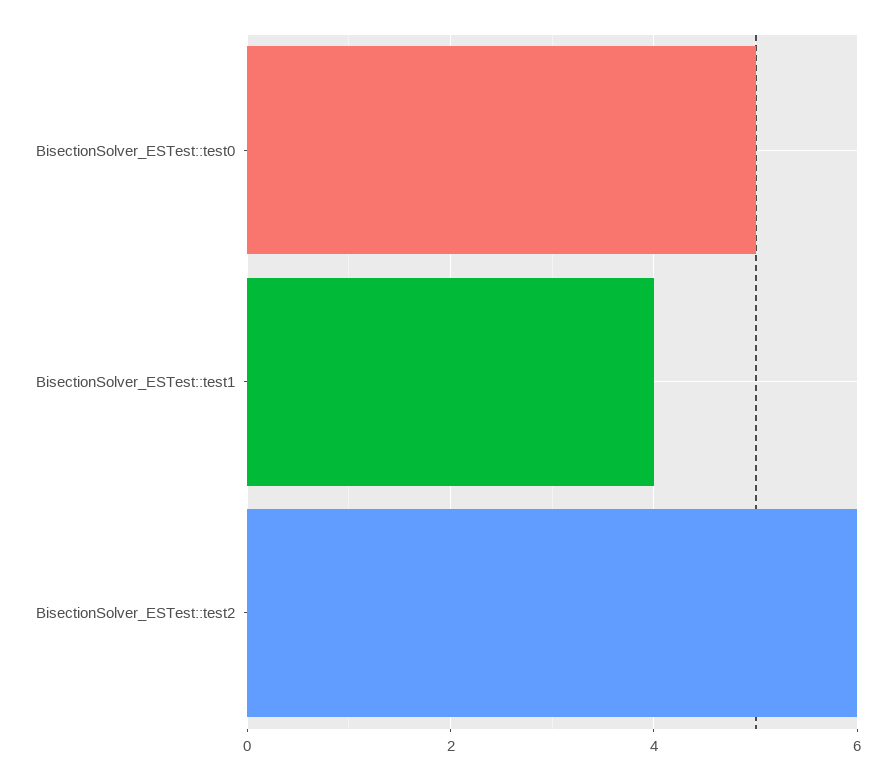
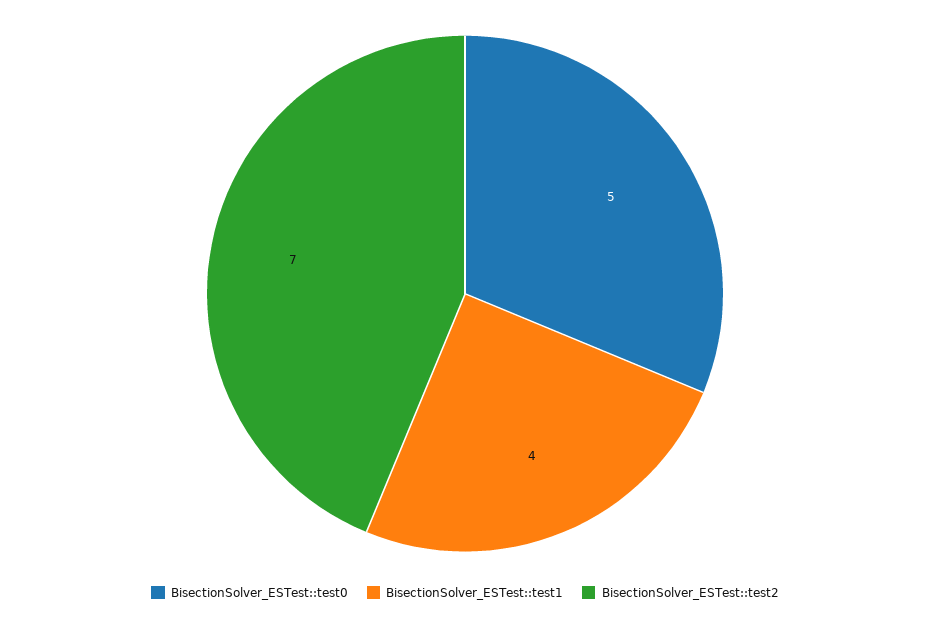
BisectionSolver_ESTest::test2: 6 -> 7

